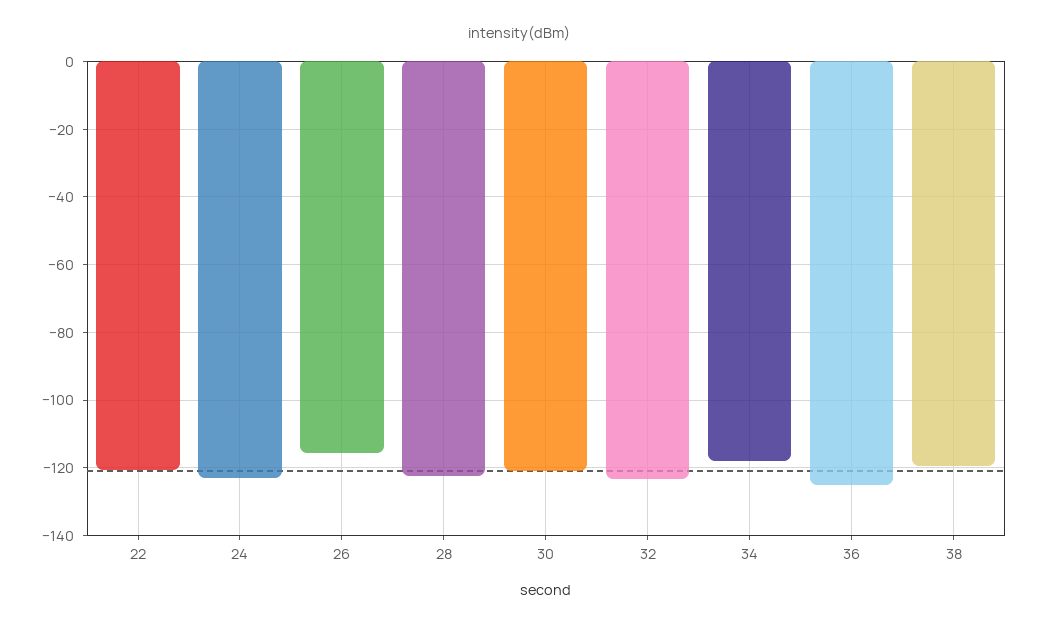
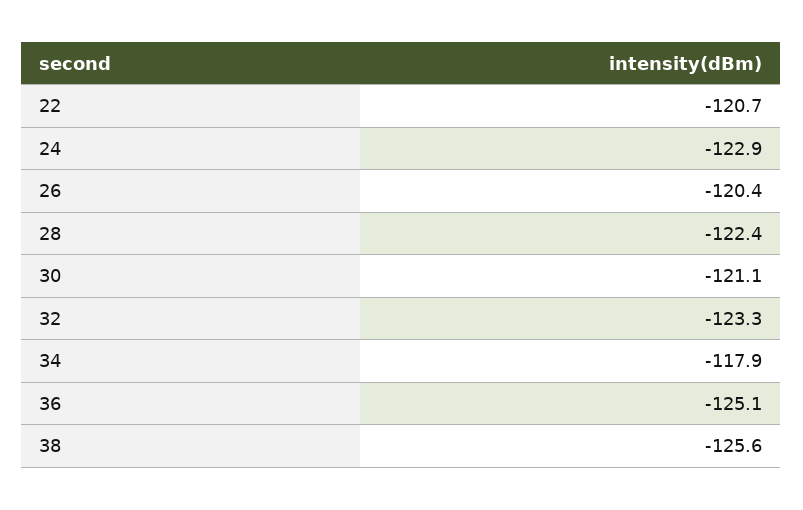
26: -116 -> -120.4
38: -120 -> -125.6

